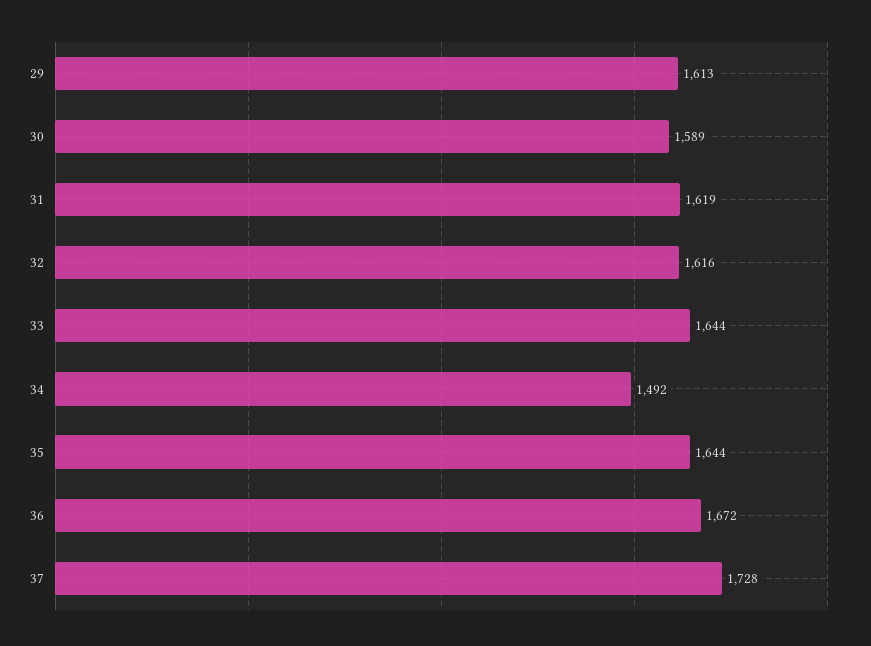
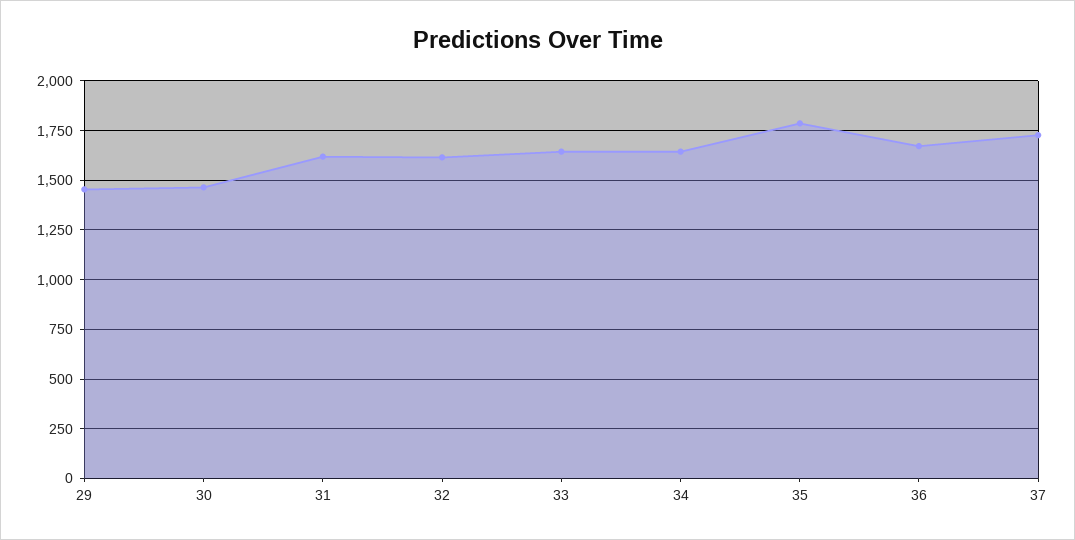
29: 1613 -> 1450
30: 1589 -> 1450
34: 1492 -> 1650
35: 1644 -> 1800

